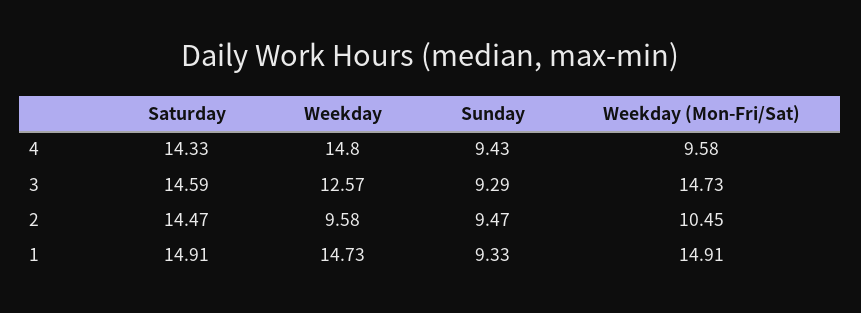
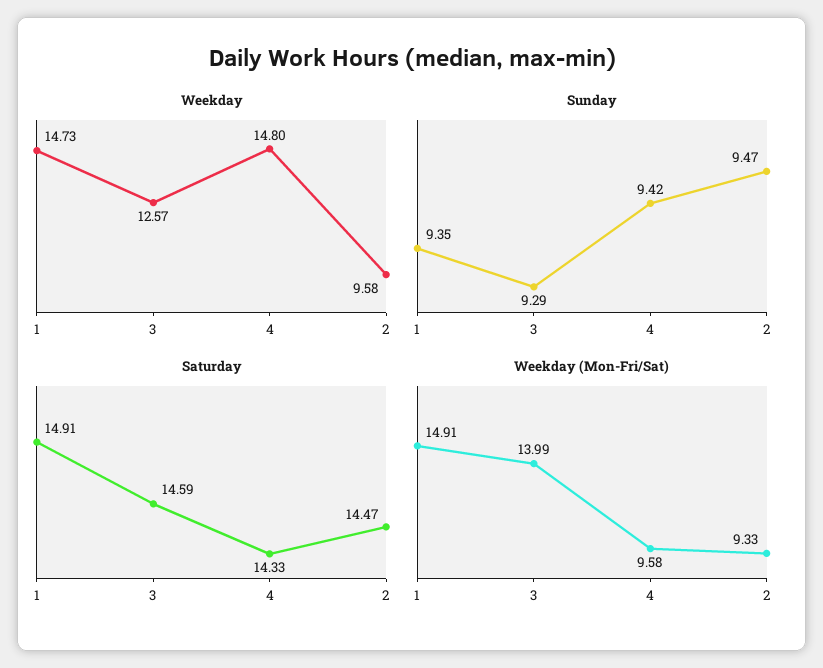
Sunday, 4: 9.43 -> 9.42
Weekday (Mon-Fri/Sat), 3: 14.73 -> 13.99
Weekday (Mon-Fri/Sat), 2: 10.45 -> 9.33
Sunday, 1: 9.33 -> 9.35

